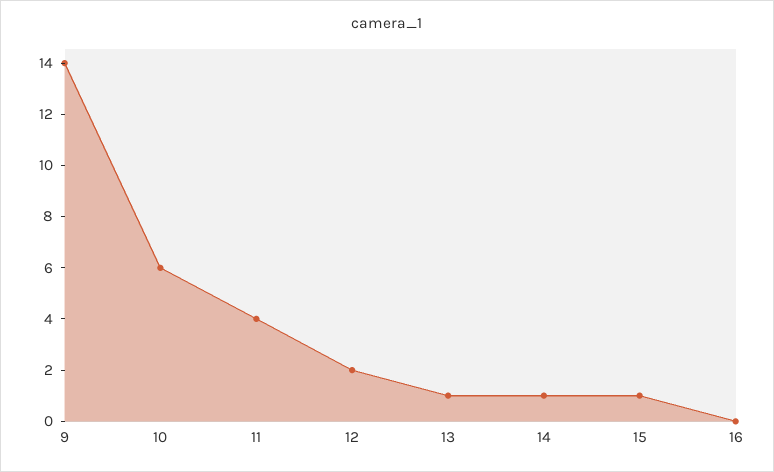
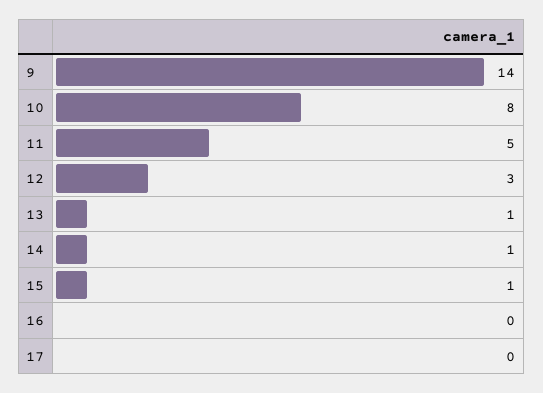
10: 6 -> 8
11: 4 -> 5
12: 2 -> 3
17: none -> 0

